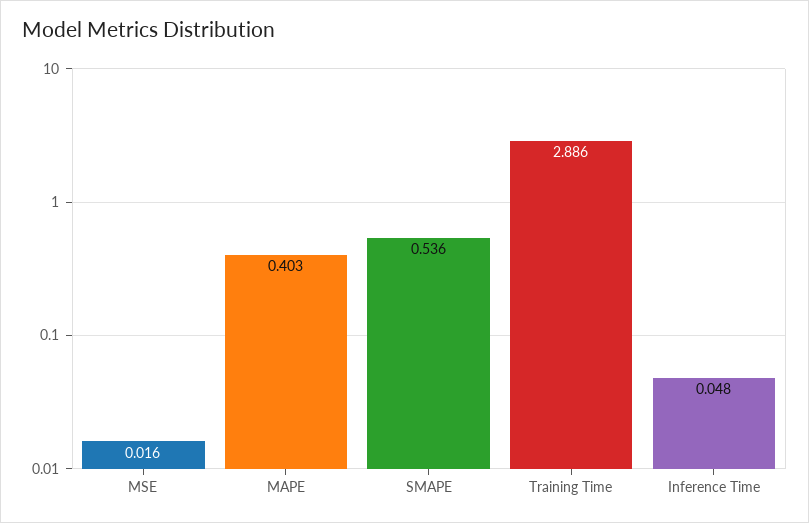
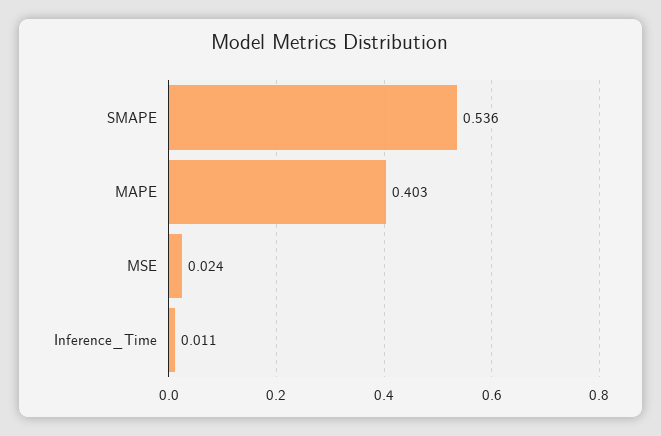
MSE: 0.016 -> 0.024
Training Time: 2.886 -> none
Inference Time: 0.048 -> 0.011

